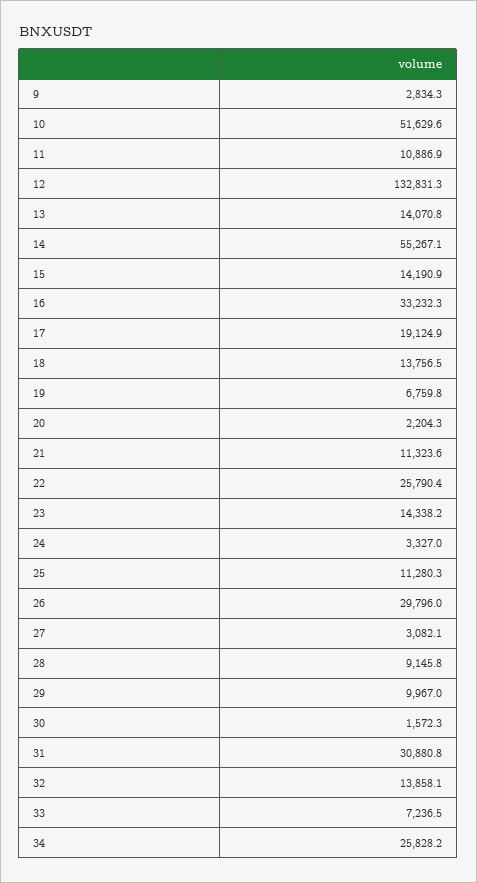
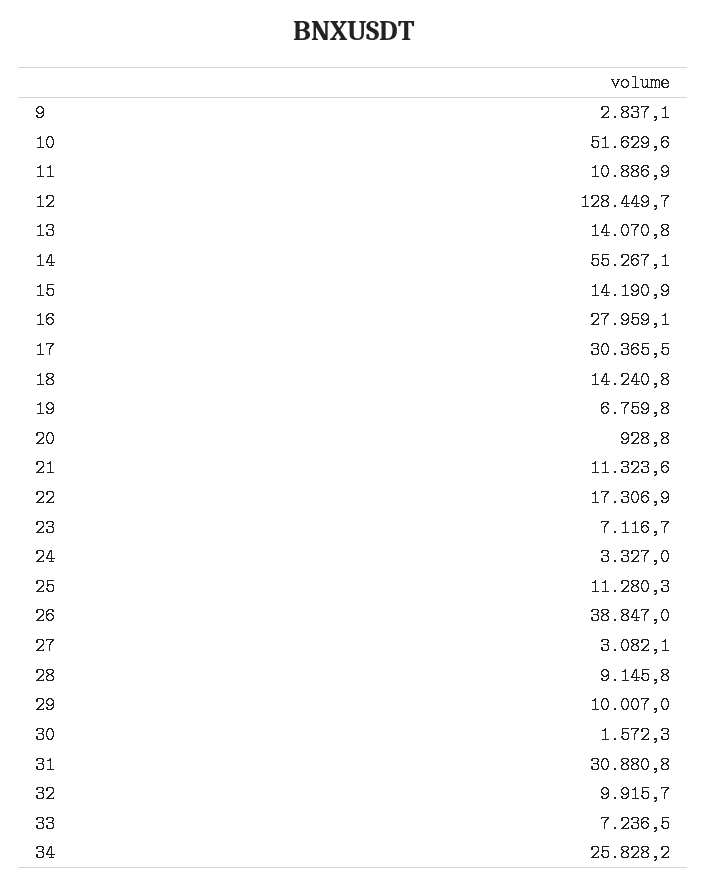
9: 2834.3 -> 2837.1
12: 132831.3 -> 128449.7
16: 33232.3 -> 27959.1
17: 19124.9 -> 30365.5
18: 13756.5 -> 14240.8
20: 2204.3 -> 928.8
22: 25790.4 -> 17306.9
23: 14338.2 -> 7116.7
26: 29796 -> 38847
29: 9967 -> 10007
32: 13858.1 -> 9915.7

